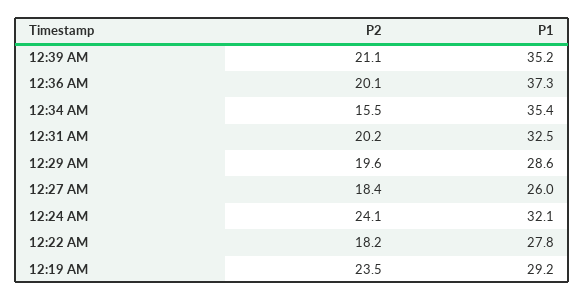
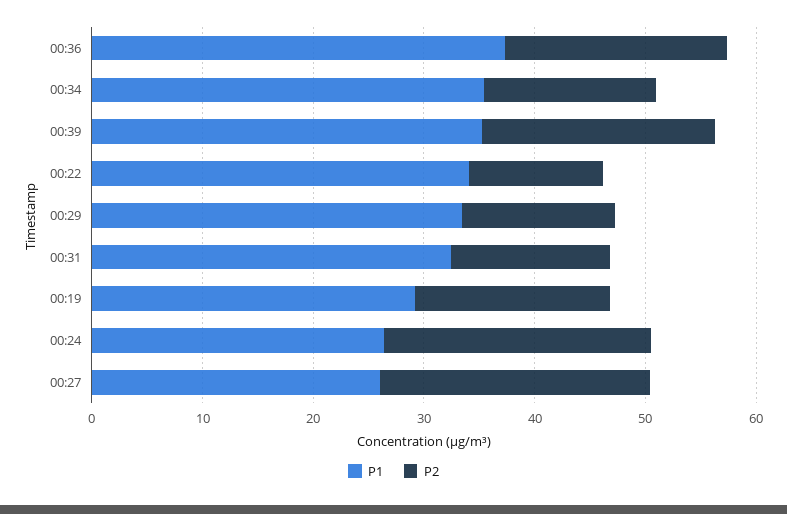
P2, 12:31 AM: 20.2 -> 14
P2, 12:29 AM: 19.6 -> 14
P1, 12:29 AM: 28.6 -> 34
P2, 12:27 AM: 18.4 -> 24
P1, 12:24 AM: 32.1 -> 26
P2, 12:22 AM: 18.2 -> 12
P1, 12:22 AM: 27.8 -> 34
P2, 12:19 AM: 23.5 -> 18

